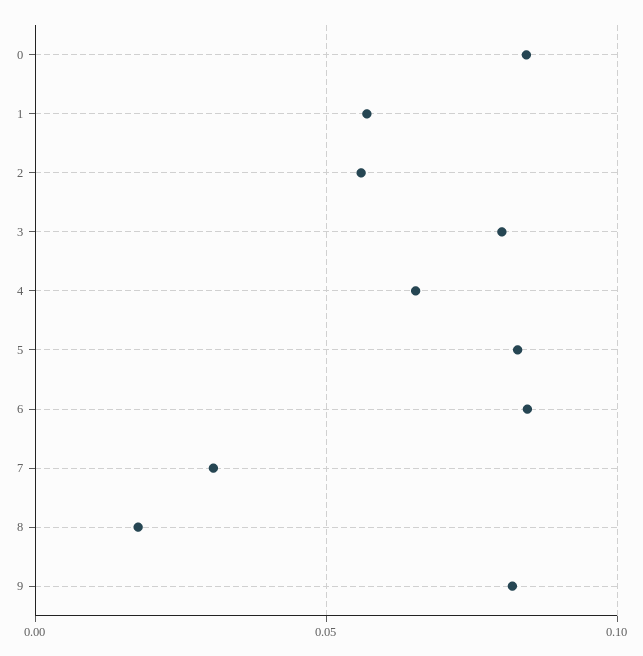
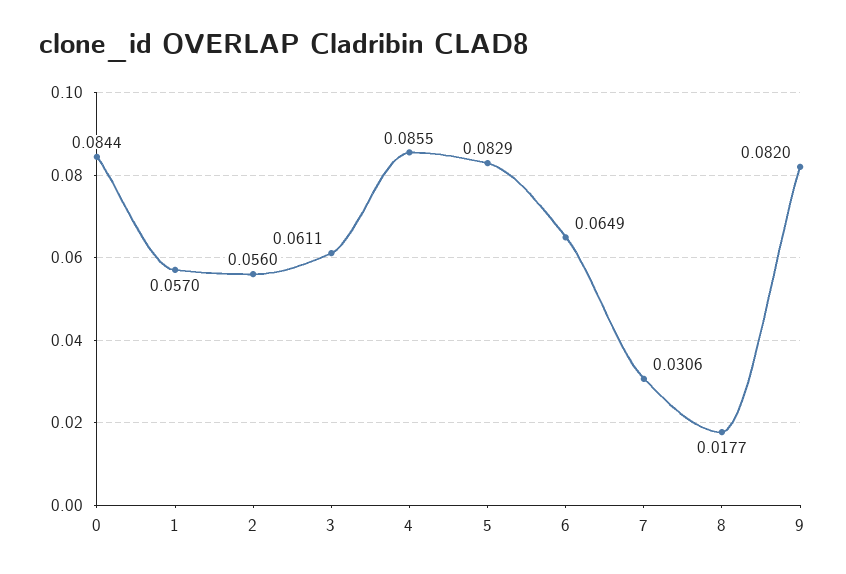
3: 0.08 -> 0.0611
4: 0.065 -> 0.0855
6: 0.085 -> 0.0649

